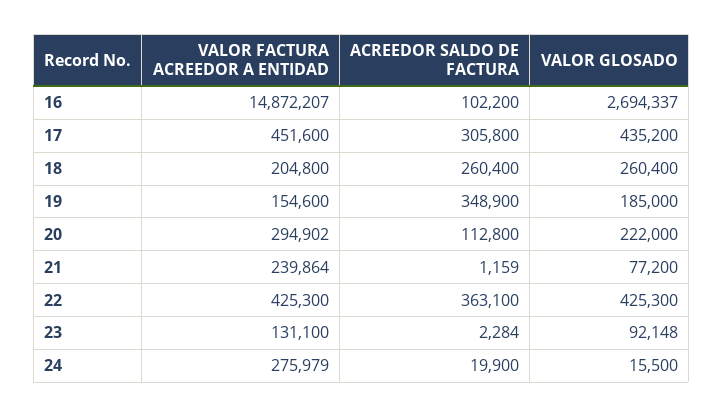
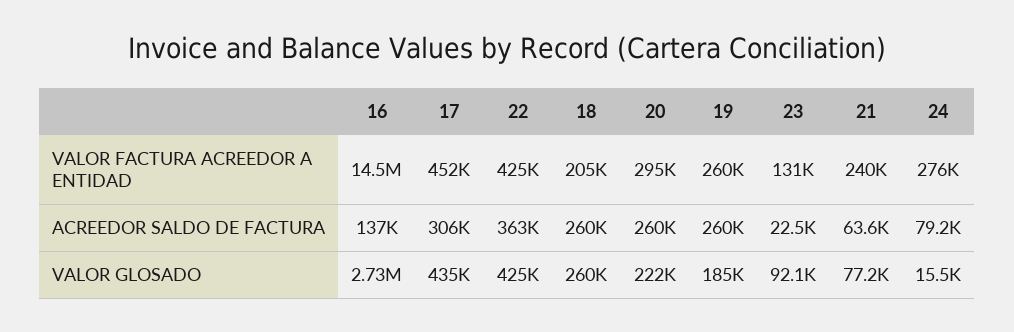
VALOR FACTURA ACREEDOR A ENTIDAD, 16: 14872207 -> 14500000
ACREEDOR SALDO DE FACTURA, 16: 102200 -> 137000
VALOR GLOSADO, 16: 2694337 -> 2730000
VALOR FACTURA ACREEDOR A ENTIDAD, 19: 154600 -> 260000
ACREEDOR SALDO DE FACTURA, 19: 348900 -> 260000
ACREEDOR SALDO DE FACTURA, 20: 112800 -> 260000
ACREEDOR SALDO DE FACTURA, 21: 1159 -> 63600
ACREEDOR SALDO DE FACTURA, 23: 2284 -> 22500
ACREEDOR SALDO DE FACTURA, 24: 19900 -> 79200

